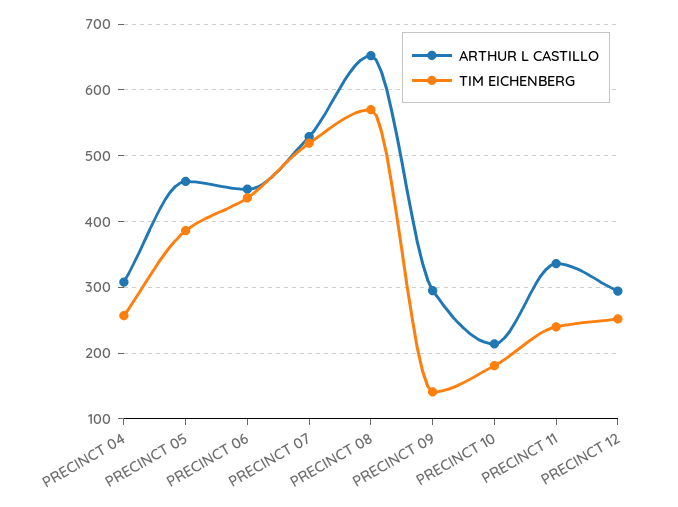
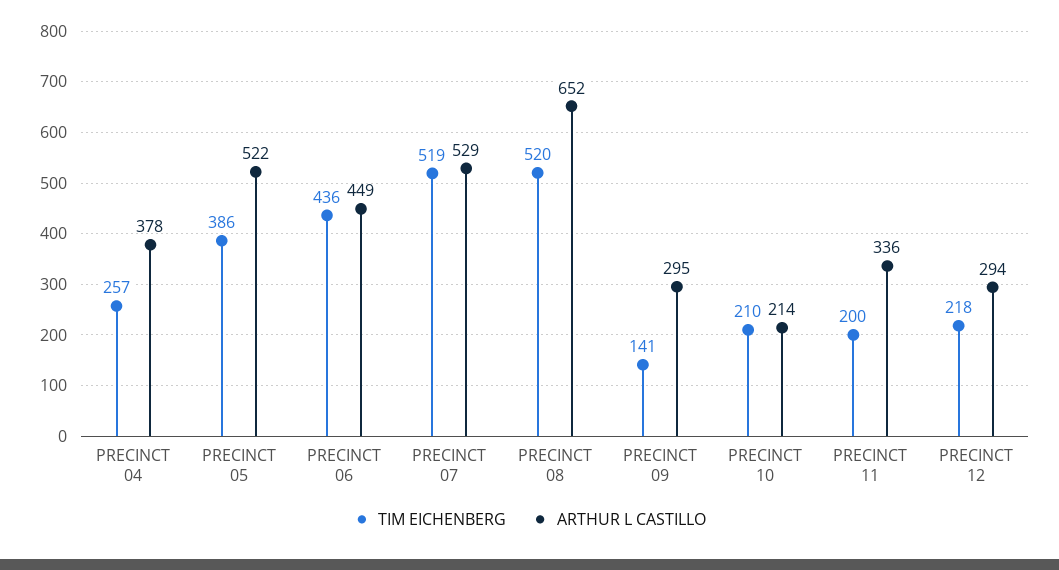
ARTHUR L CASTILLO, PRECINCT 04: 310 -> 378
ARTHUR L CASTILLO, PRECINCT 05: 460 -> 522
TIM EICHENBERG, PRECINCT 08: 570 -> 520
TIM EICHENBERG, PRECINCT 10: 180 -> 210
TIM EICHENBERG, PRECINCT 11: 240 -> 200
TIM EICHENBERG, PRECINCT 12: 250 -> 218

